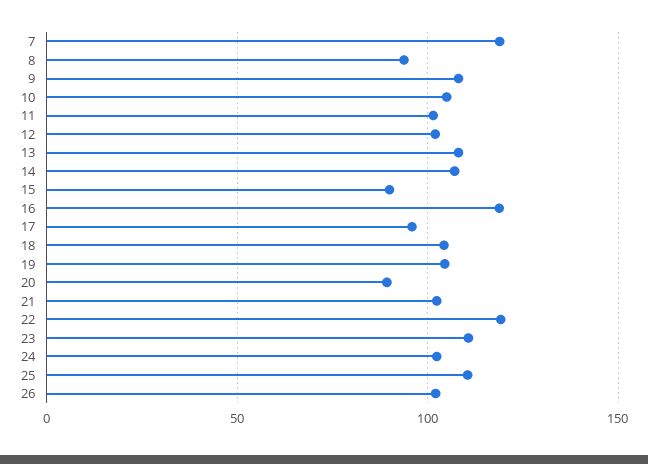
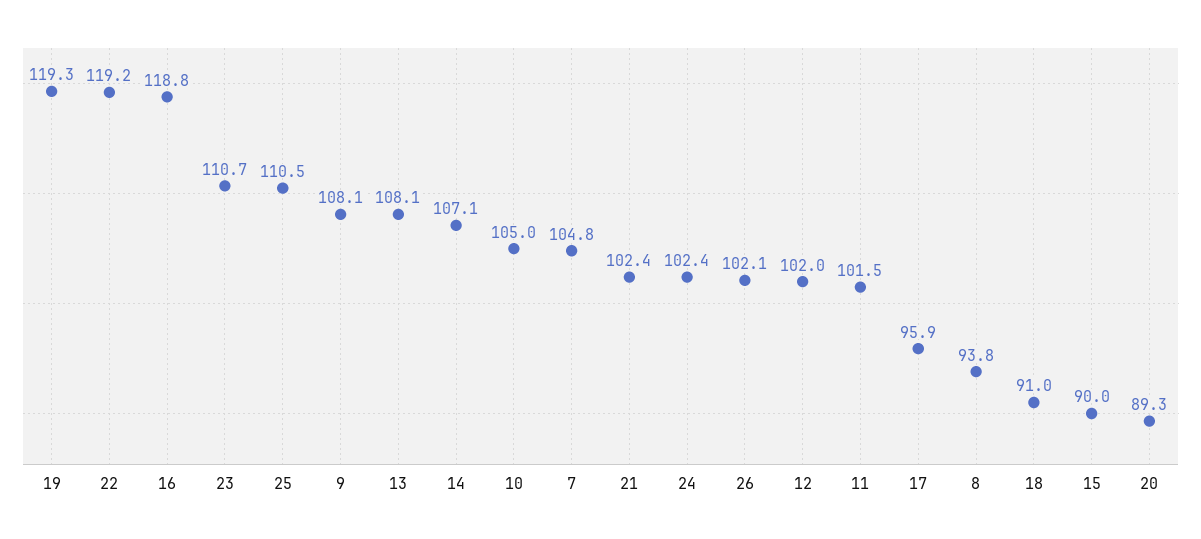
7: 120 -> 104.8
18: 105 -> 91
19: 105 -> 119.3

